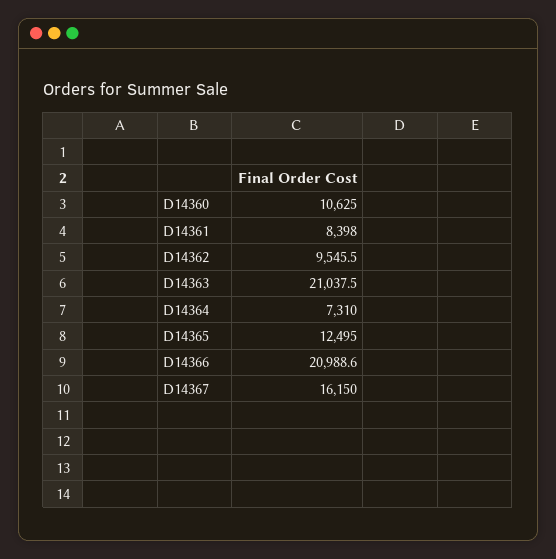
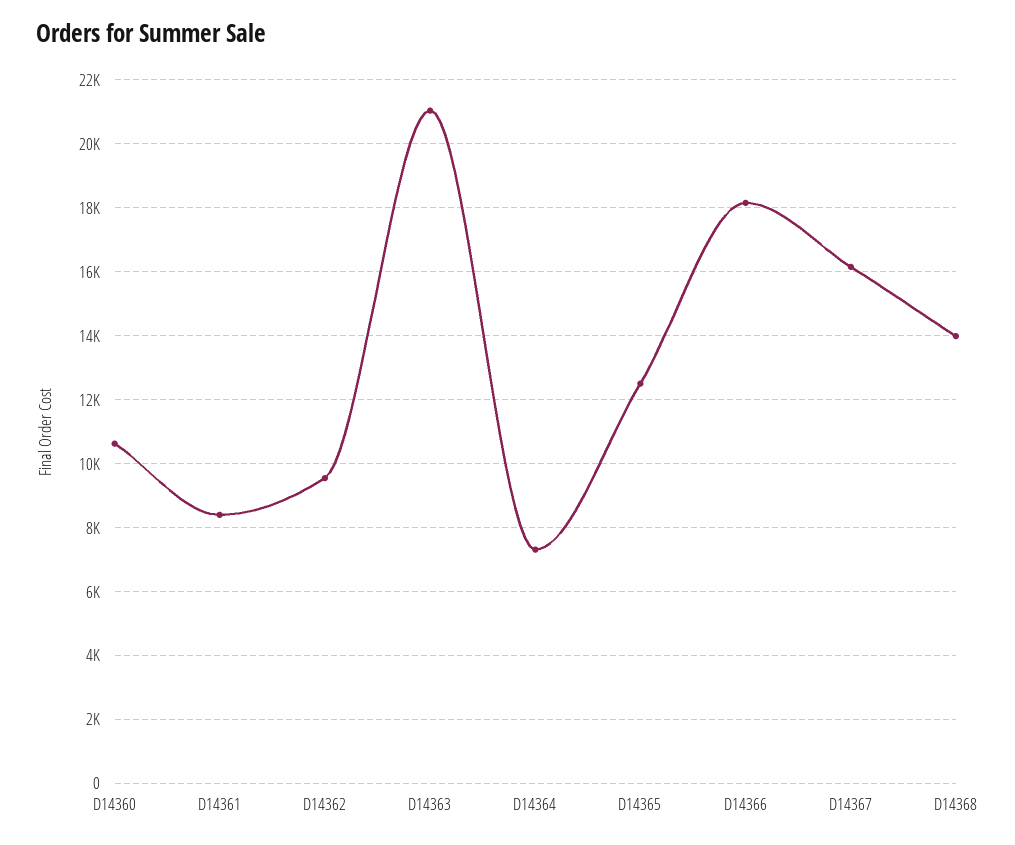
D14366: 20988.6 -> 18200
D14368: none -> 14000

